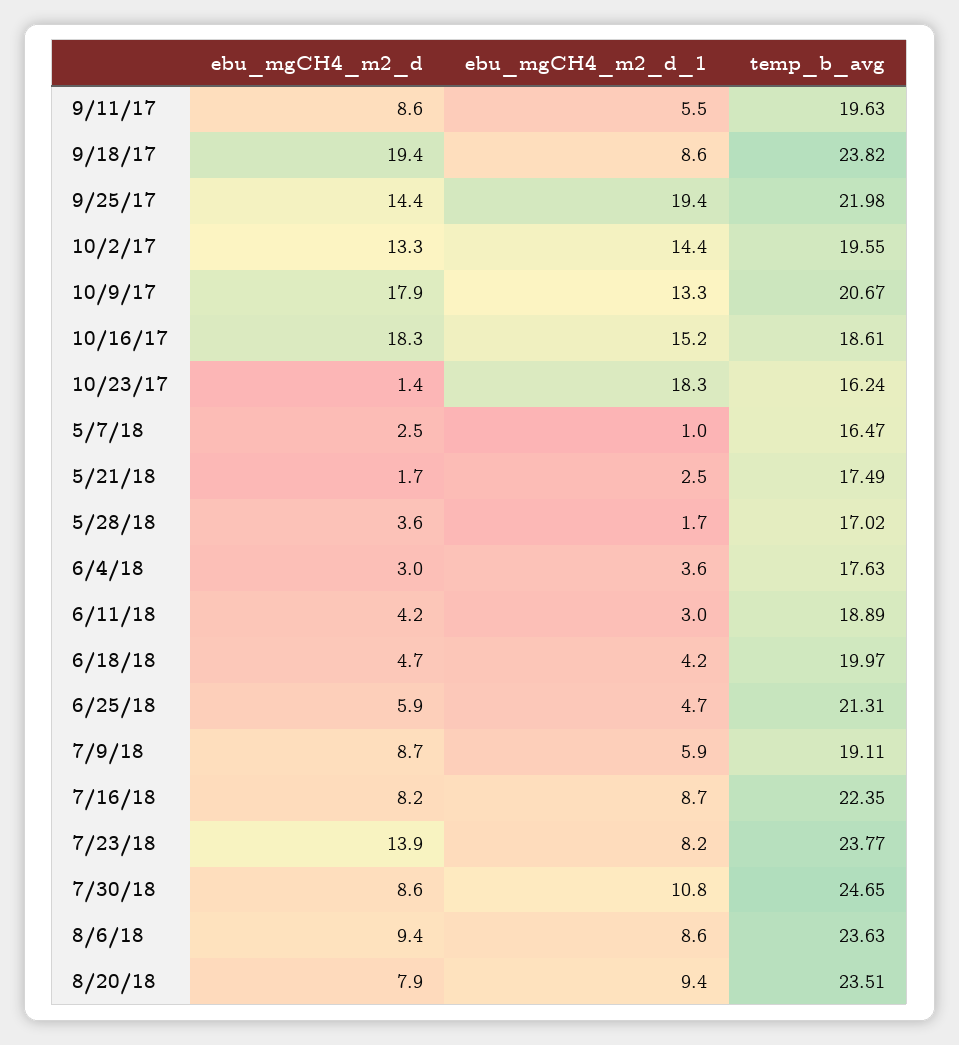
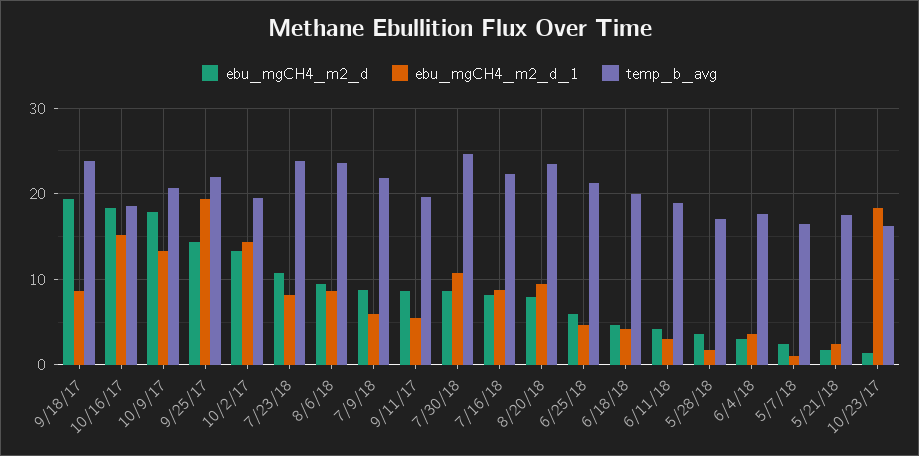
temp_b_avg, 7/9/18: 19.11 -> 22
ebu_mgCH4_m2_d, 7/23/18: 13.9 -> 11

